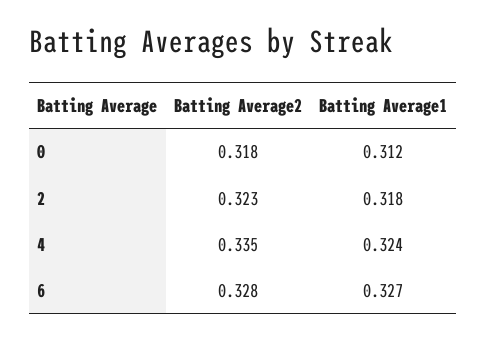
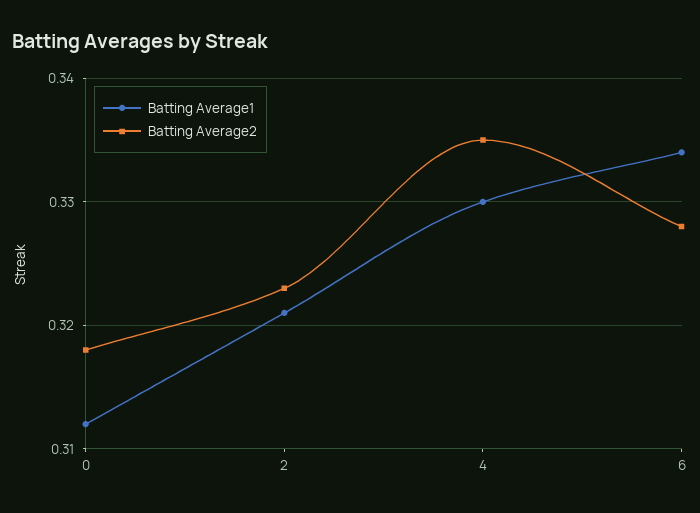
Batting Average1, 2: 0.318 -> 0.321
Batting Average1, 4: 0.324 -> 0.33
Batting Average1, 6: 0.327 -> 0.334

